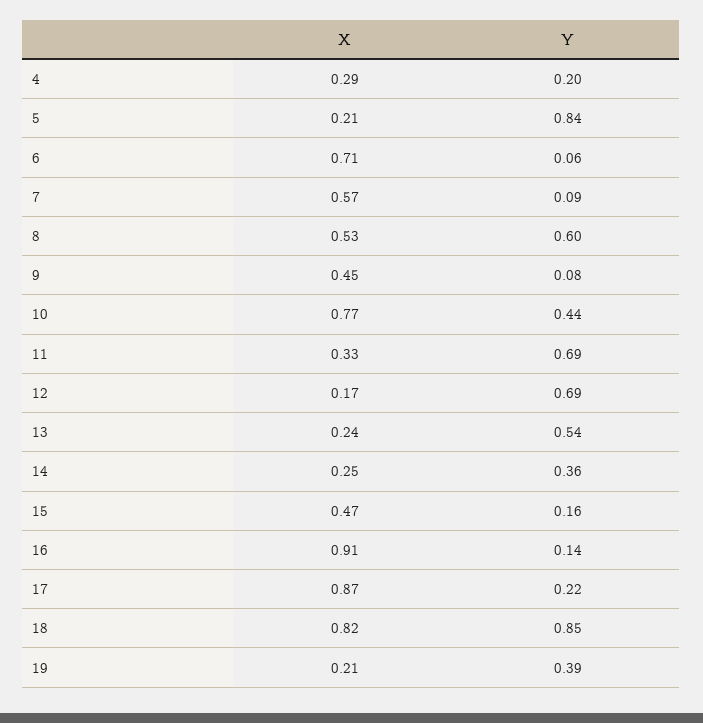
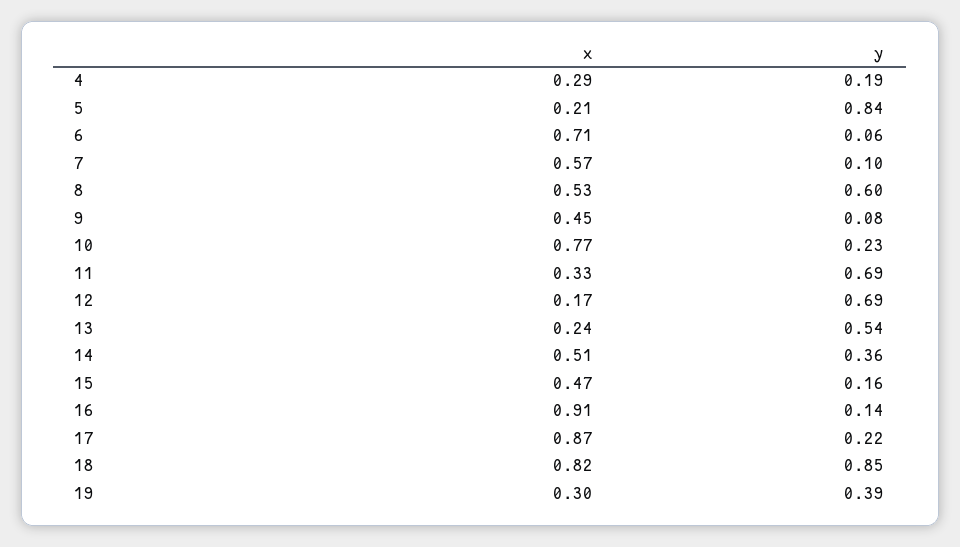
Y, 4: 0.2 -> 0.19
Y, 7: 0.09 -> 0.1
Y, 10: 0.44 -> 0.23
X, 14: 0.25 -> 0.51
X, 19: 0.21 -> 0.3

